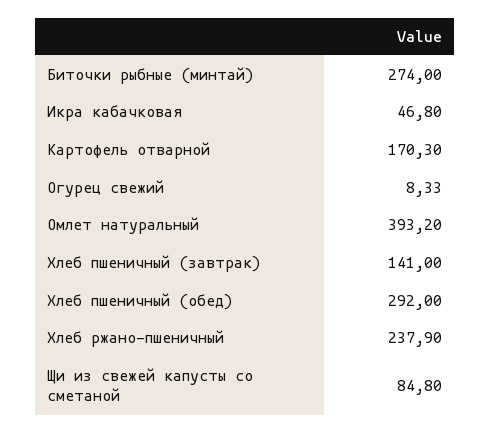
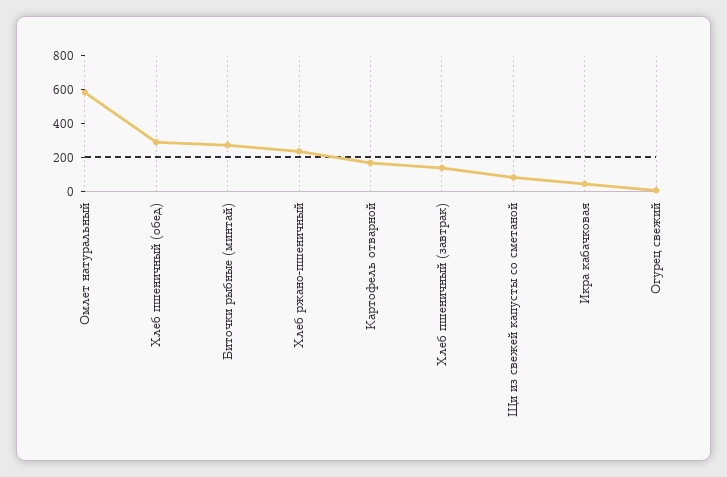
Омлет натуральный: 393.2 -> 600

